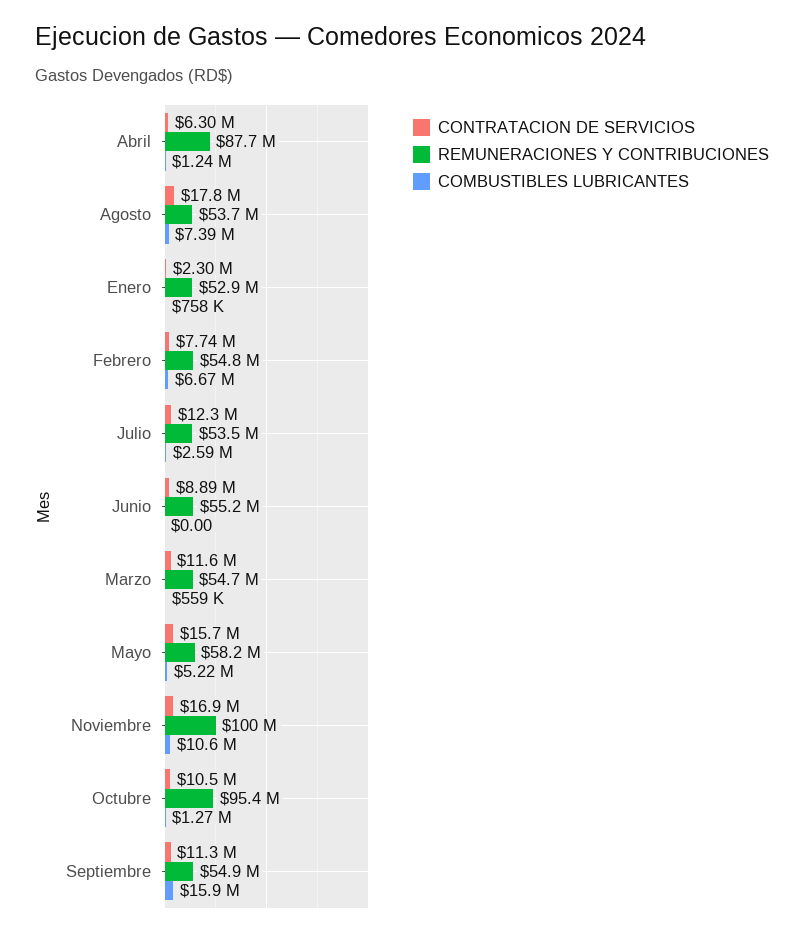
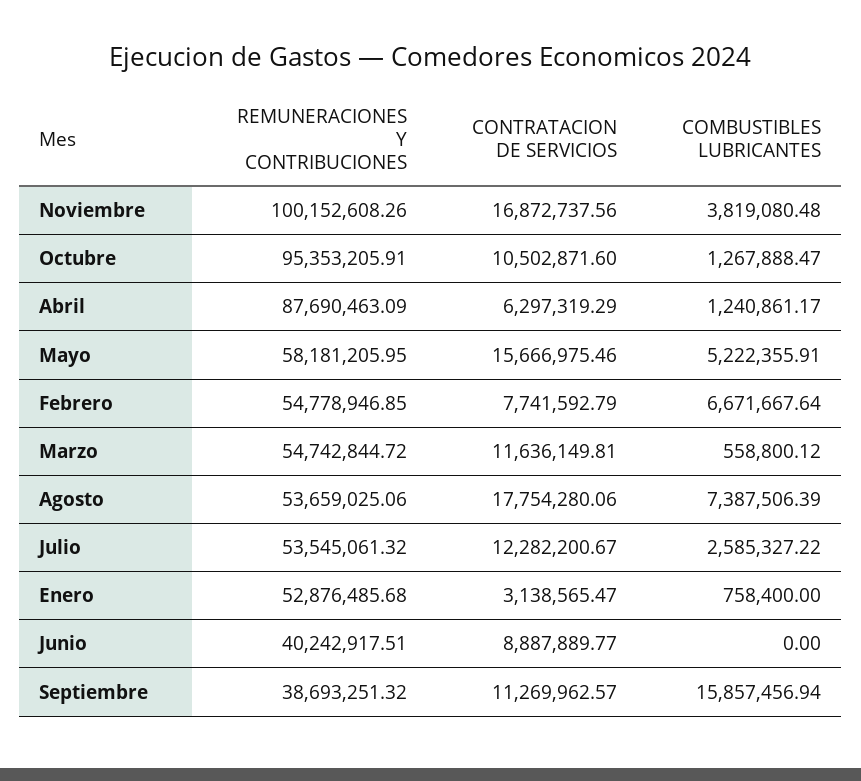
CONTRATACION DE SERVICIOS, Enero: 2300000 -> 3138565.47
REMUNERACIONES Y CONTRIBUCIONES, Junio: 55200000 -> 40242917.51
COMBUSTIBLES LUBRICANTES, Noviembre: 10600000 -> 3819080.48
REMUNERACIONES Y CONTRIBUCIONES, Septiembre: 54900000 -> 38693251.32

